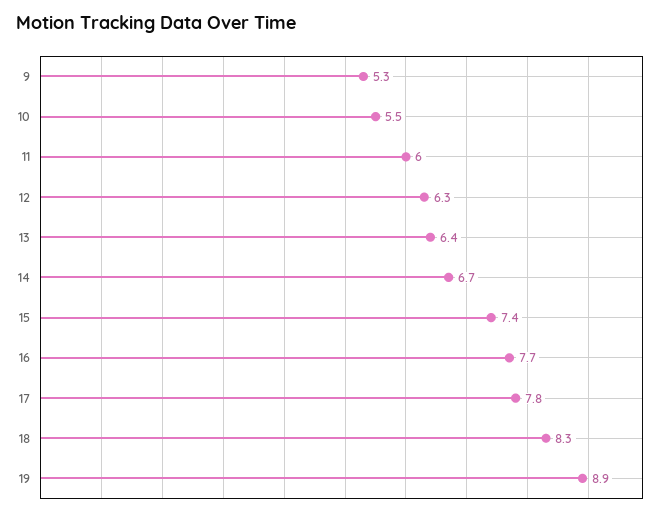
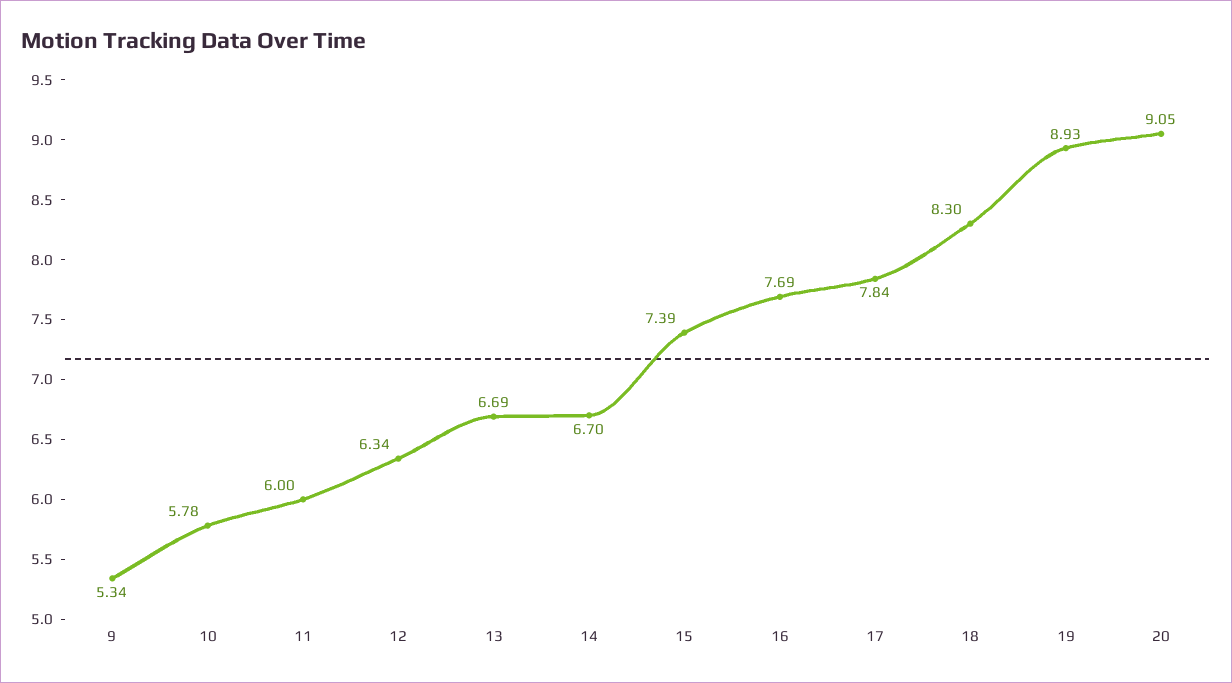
10: 5.5 -> 5.78
13: 6.4 -> 6.69
20: none -> 9.05

